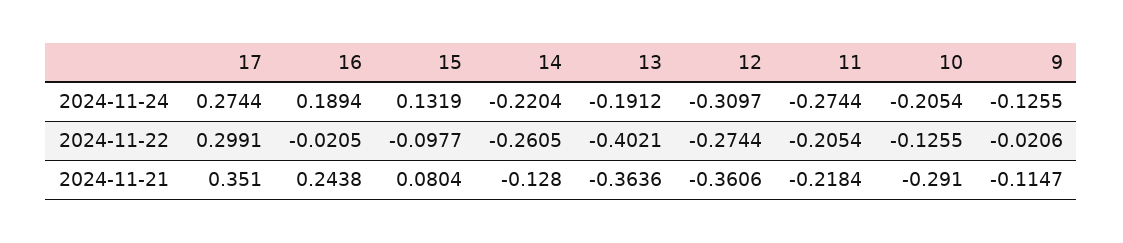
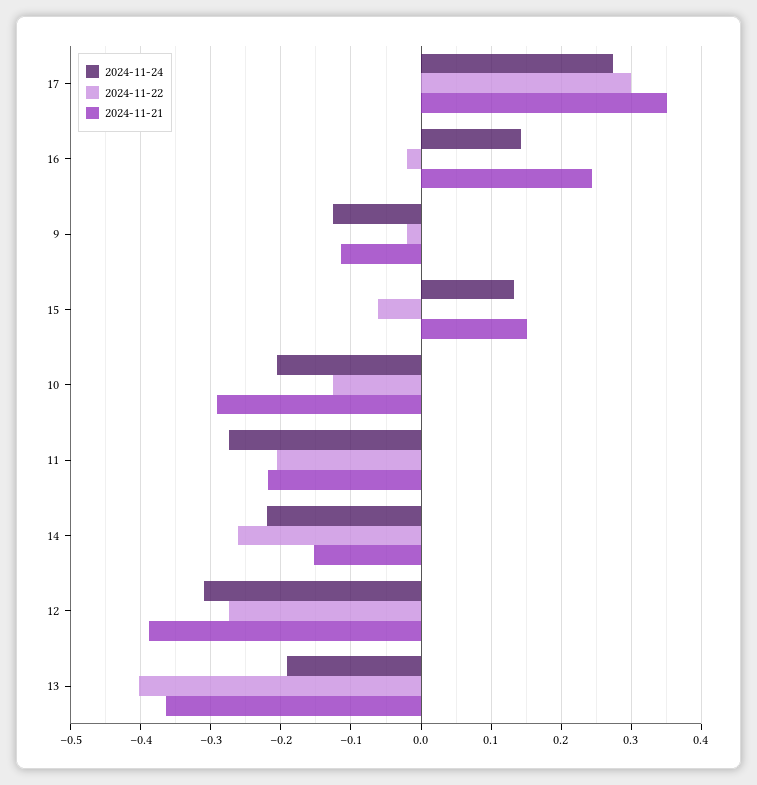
2024-11-24, 16: 0.1894 -> 0.14
2024-11-22, 15: -0.0977 -> -0.06
2024-11-21, 15: 0.0804 -> 0.15
2024-11-21, 14: -0.128 -> -0.15
2024-11-21, 12: -0.3606 -> -0.39

